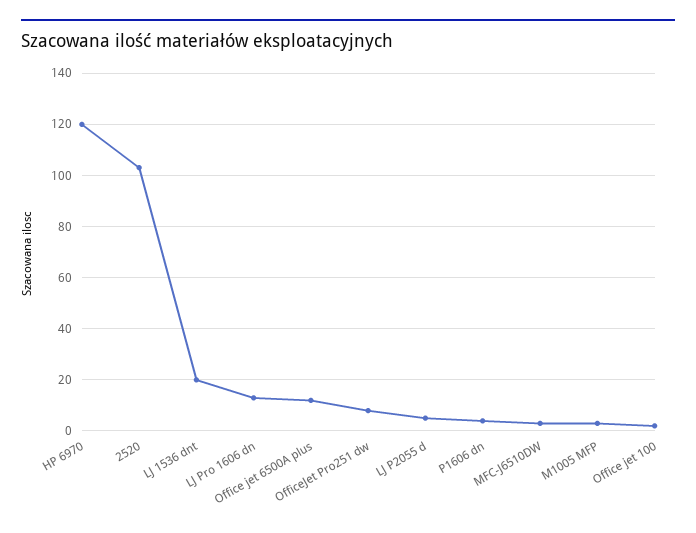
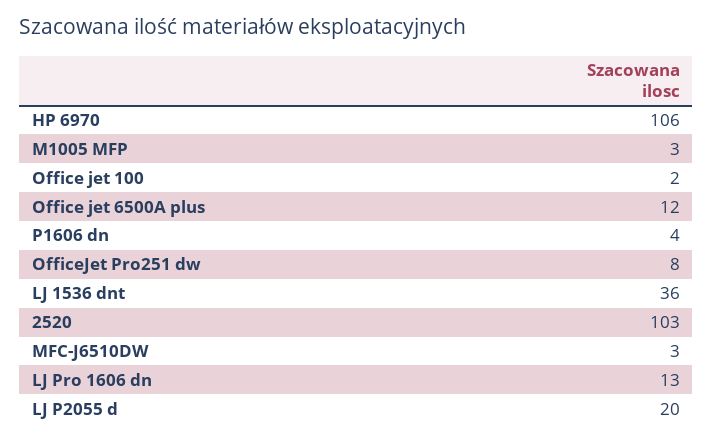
HP 6970: 120 -> 106
LJ 1536 dnt: 20 -> 36
LJ P2055 d: 5 -> 20

